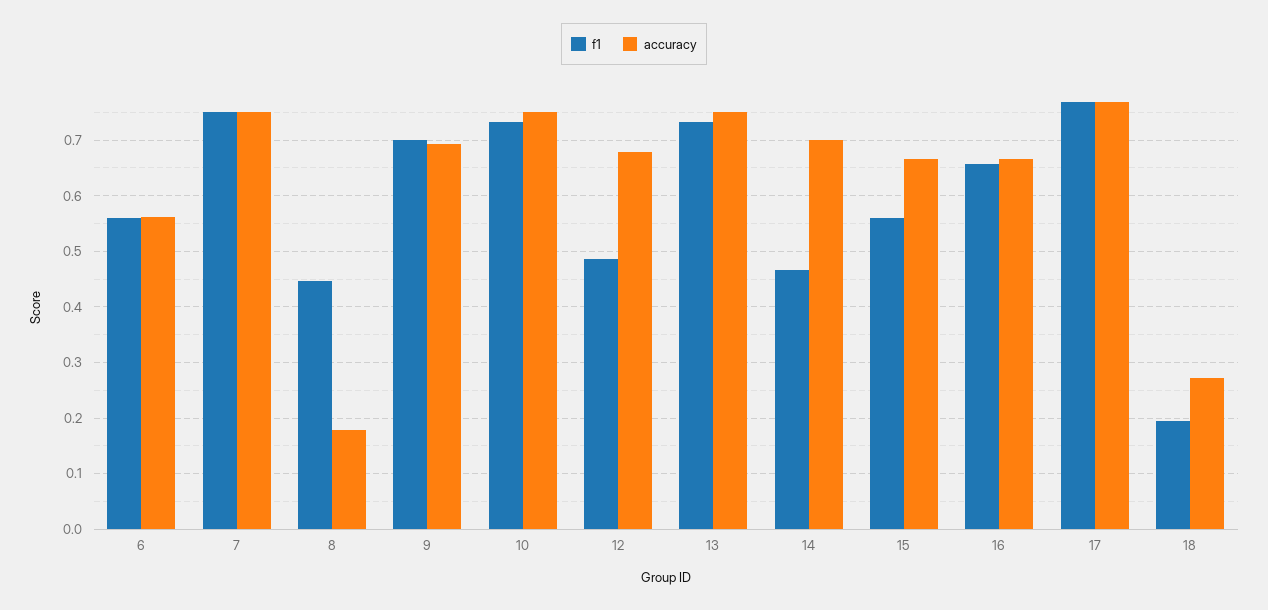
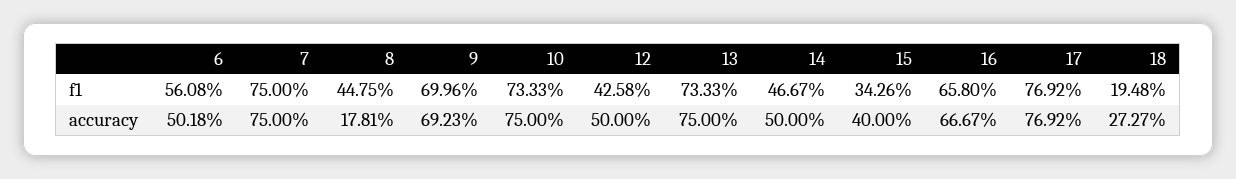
accuracy, 6: 0.56 -> 0.5018
f1, 12: 0.48 -> 0.4258
accuracy, 12: 0.68 -> 0.5
accuracy, 14: 0.7 -> 0.5
f1, 15: 0.56 -> 0.3426
accuracy, 15: 0.66 -> 0.4

